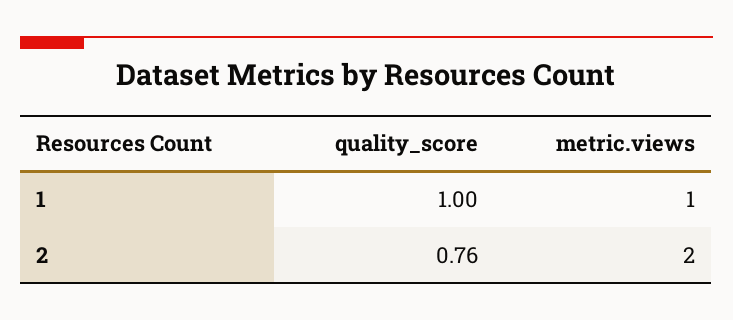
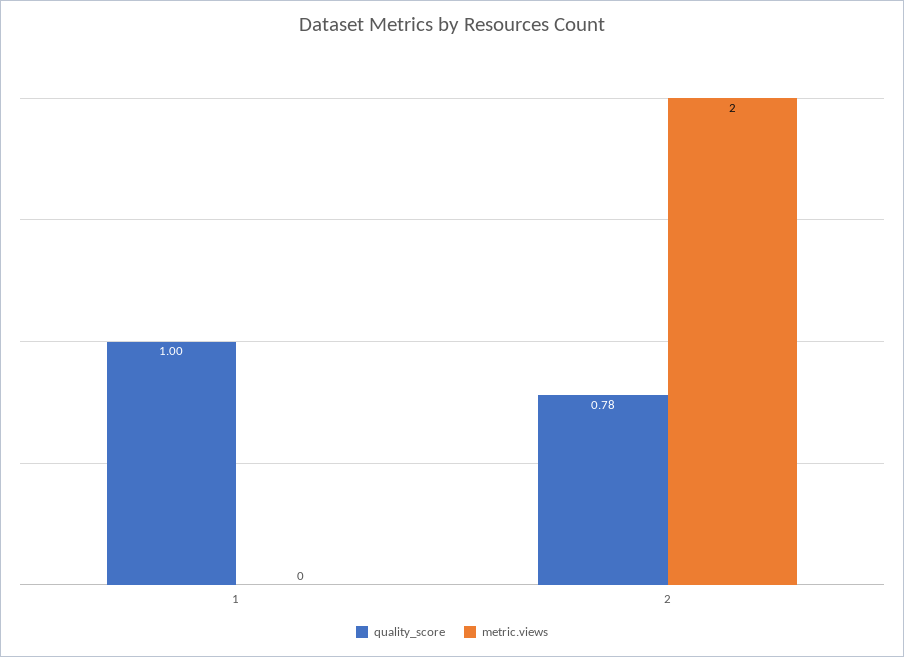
metric.views, 1: 1 -> 0
quality_score, 2: 0.76 -> 0.78

